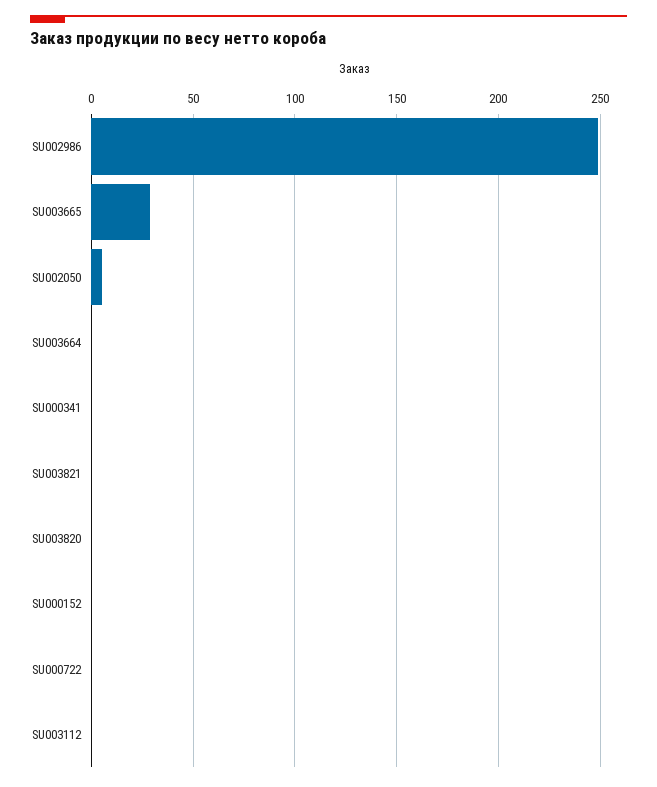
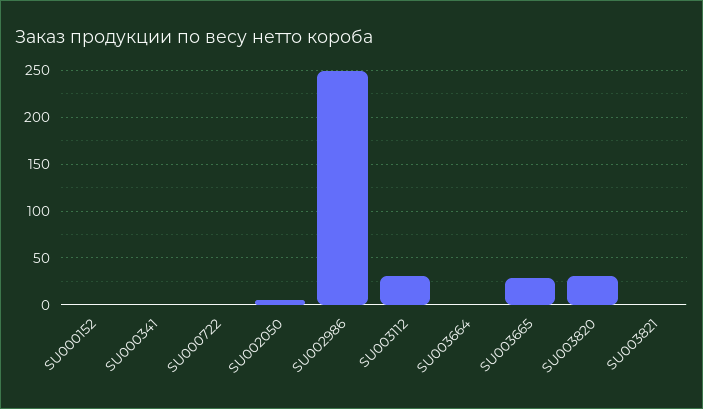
SU003820: 0 -> 30
SU003112: 0 -> 30

